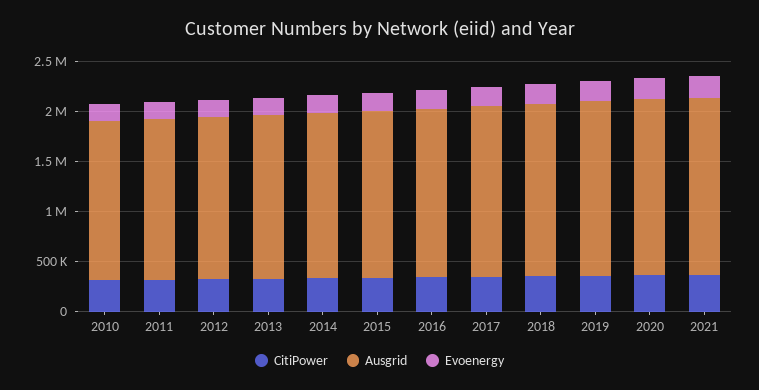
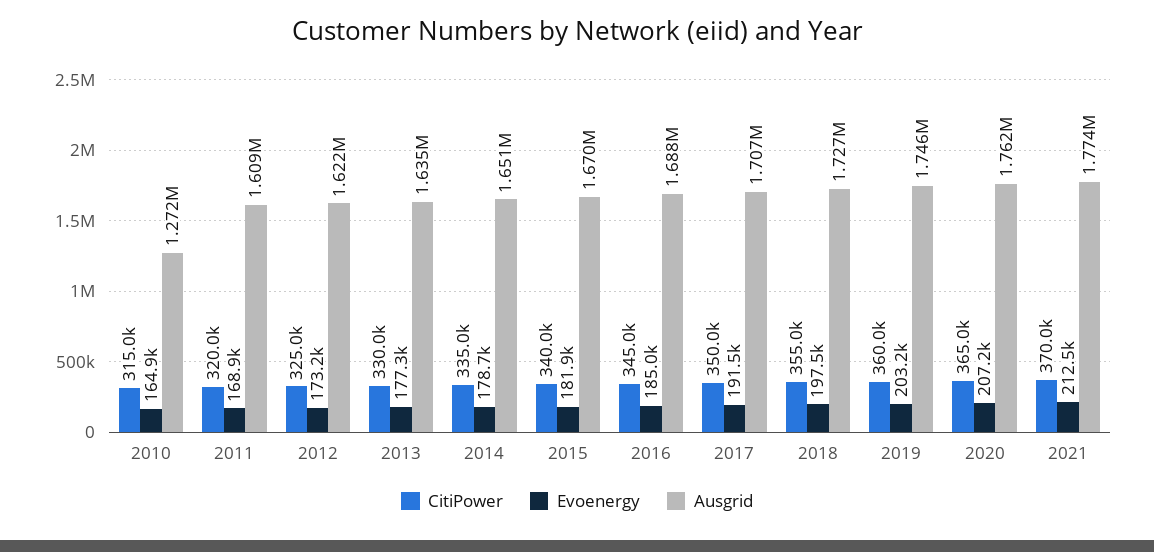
Ausgrid, 2010: 1600000 -> 1272000

